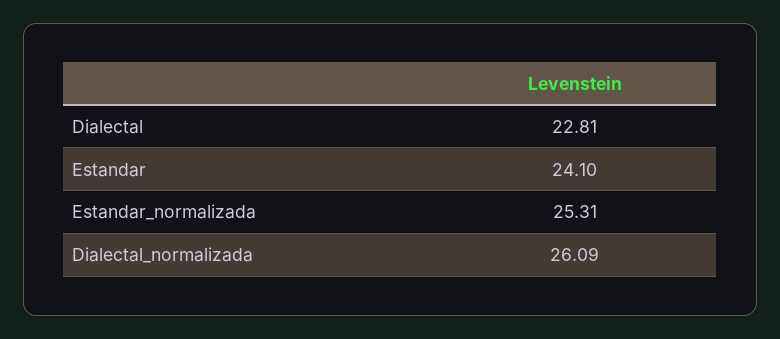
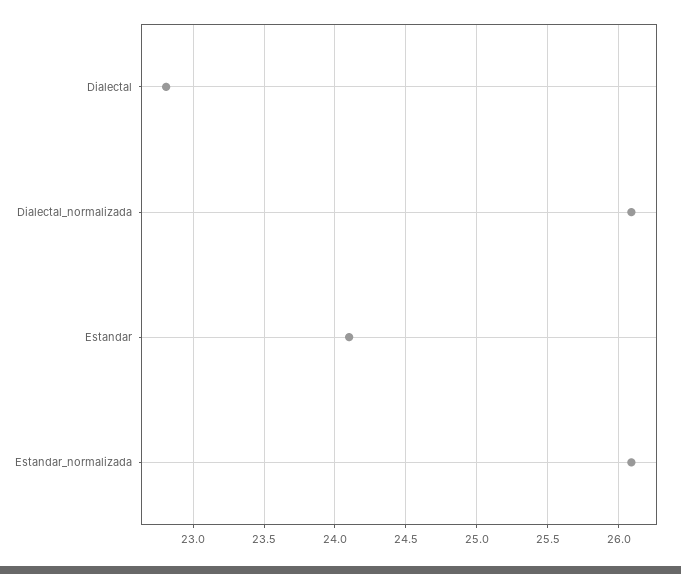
Estandar_normalizada: 25.31 -> 26.1

